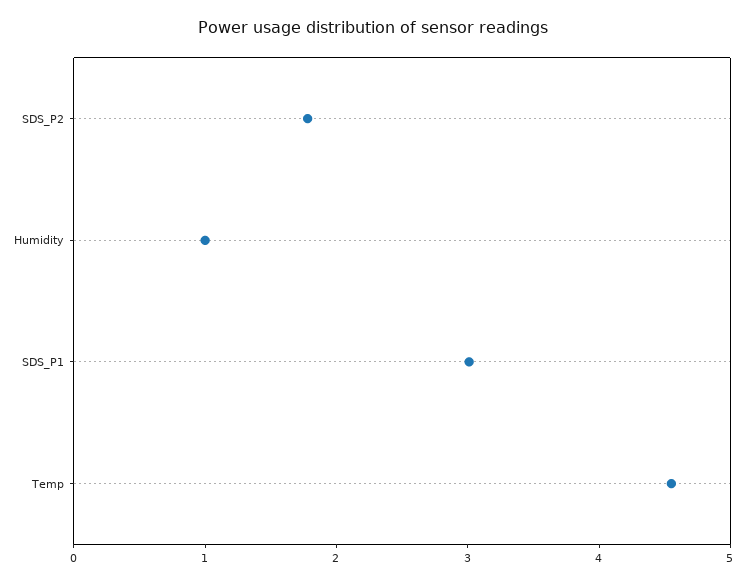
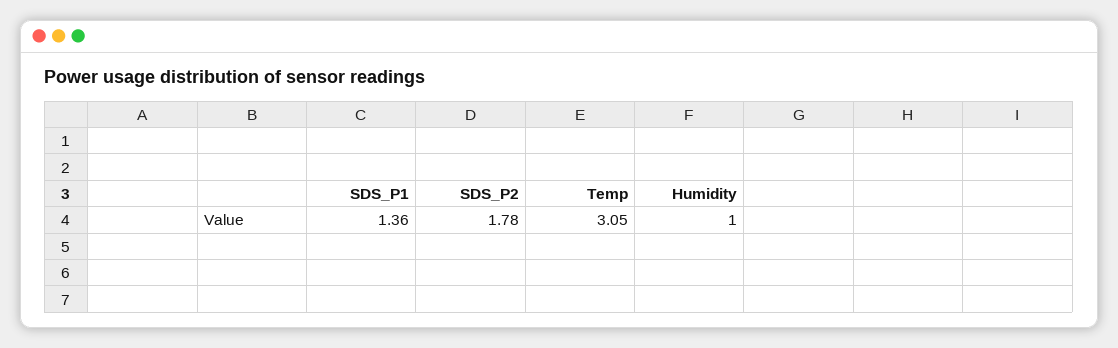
SDS_P1: 3 -> 1.36
Temp: 4.6 -> 3.05

